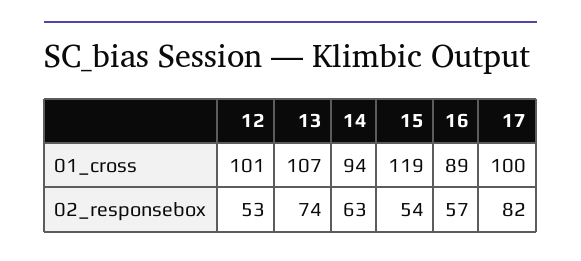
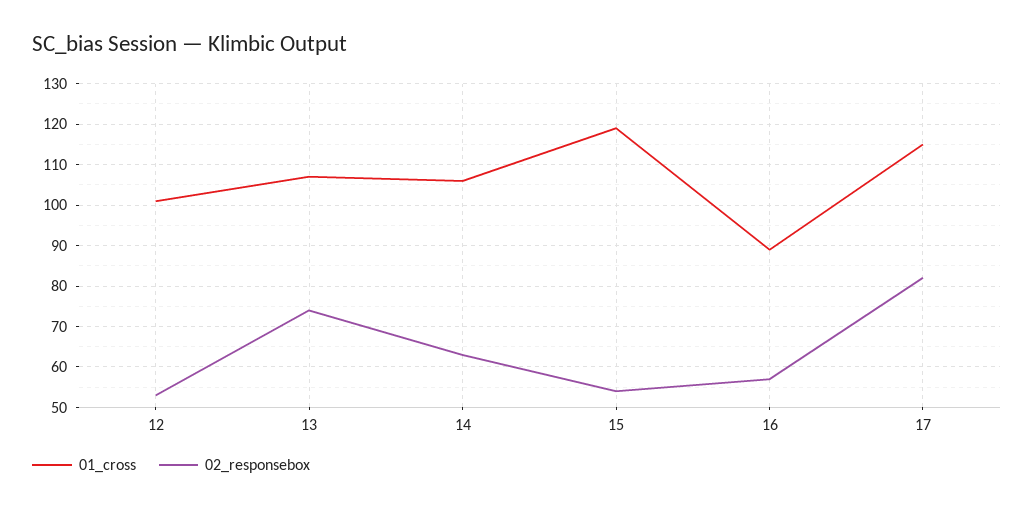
01_cross, 14: 94 -> 105
01_cross, 17: 100 -> 115

